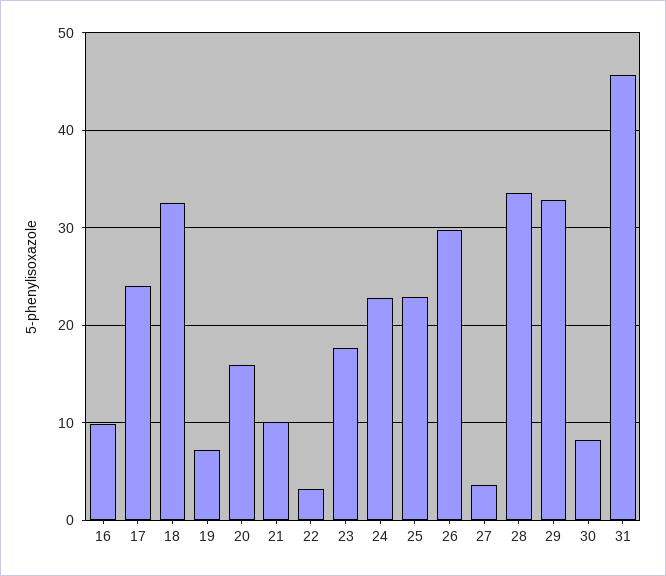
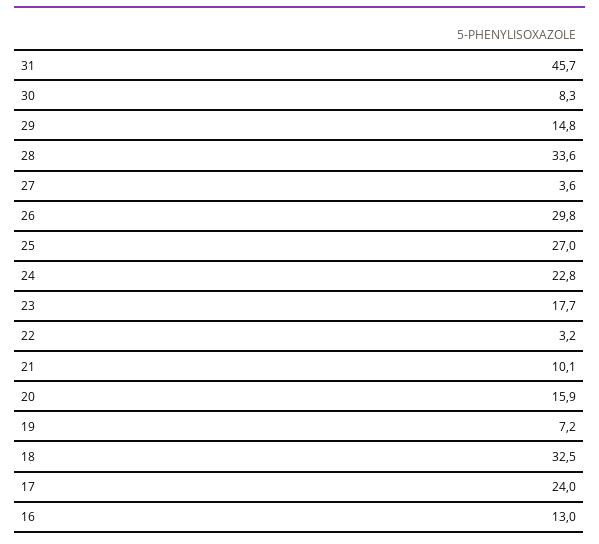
16: 10 -> 13
25: 23 -> 27
29: 33 -> 14.8

